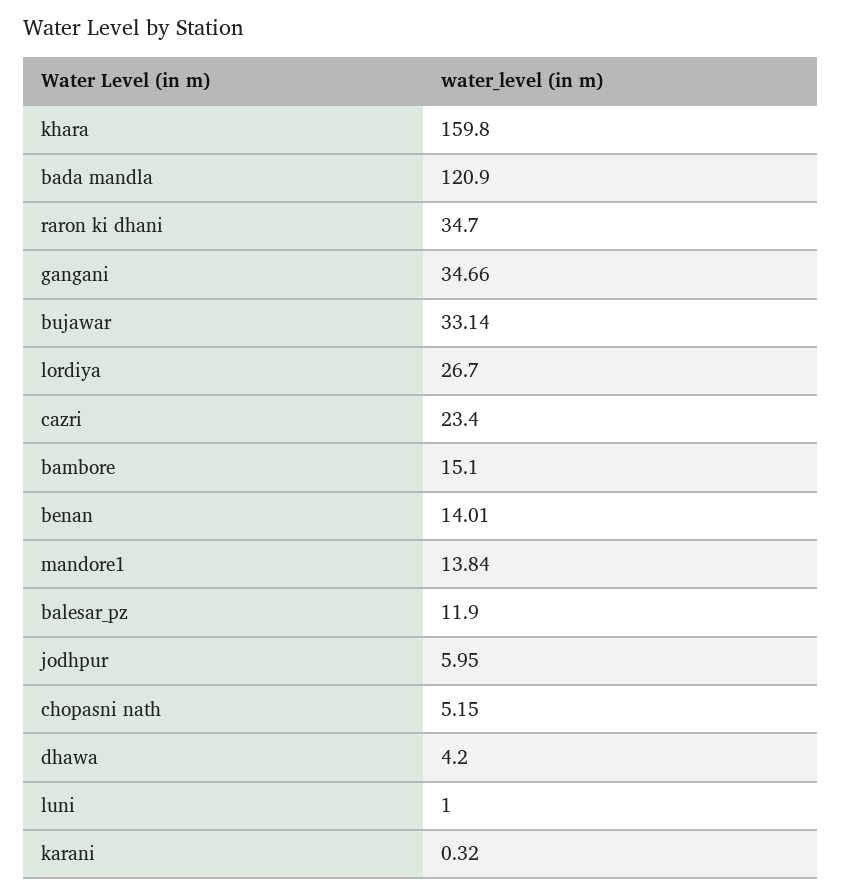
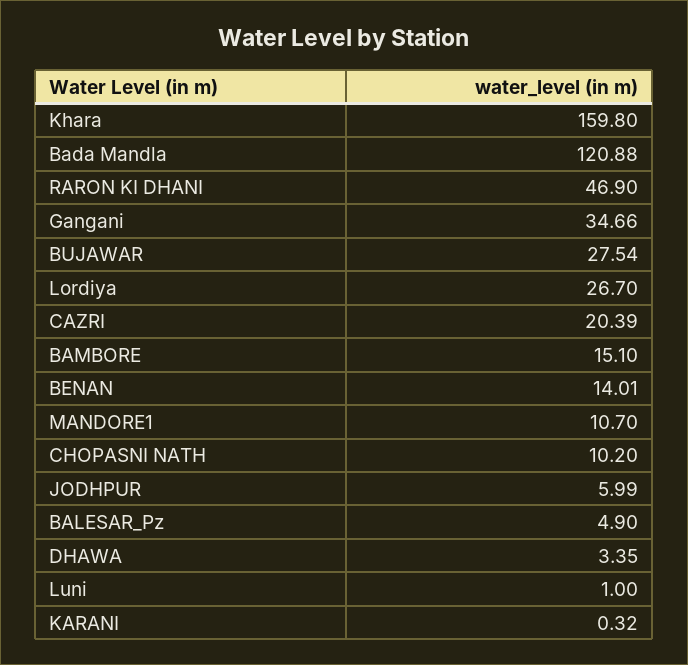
bada mandla: 120.9 -> 120.88
raron ki dhani: 34.7 -> 46.9
bujawar: 33.14 -> 27.54
cazri: 23.4 -> 20.39
mandore1: 13.84 -> 10.7
balesar_pz: 11.9 -> 4.9
jodhpur: 5.95 -> 5.99
chopasni nath: 5.15 -> 10.2
dhawa: 4.2 -> 3.35

